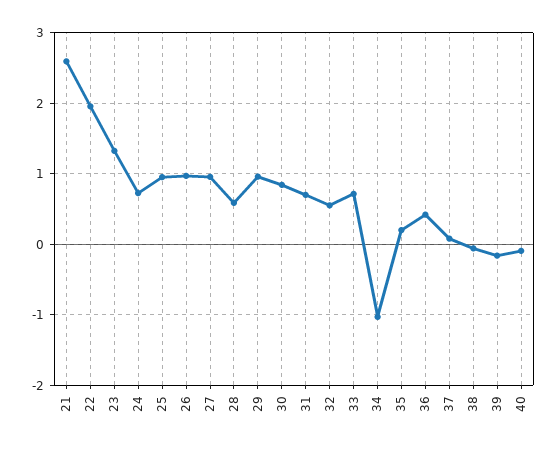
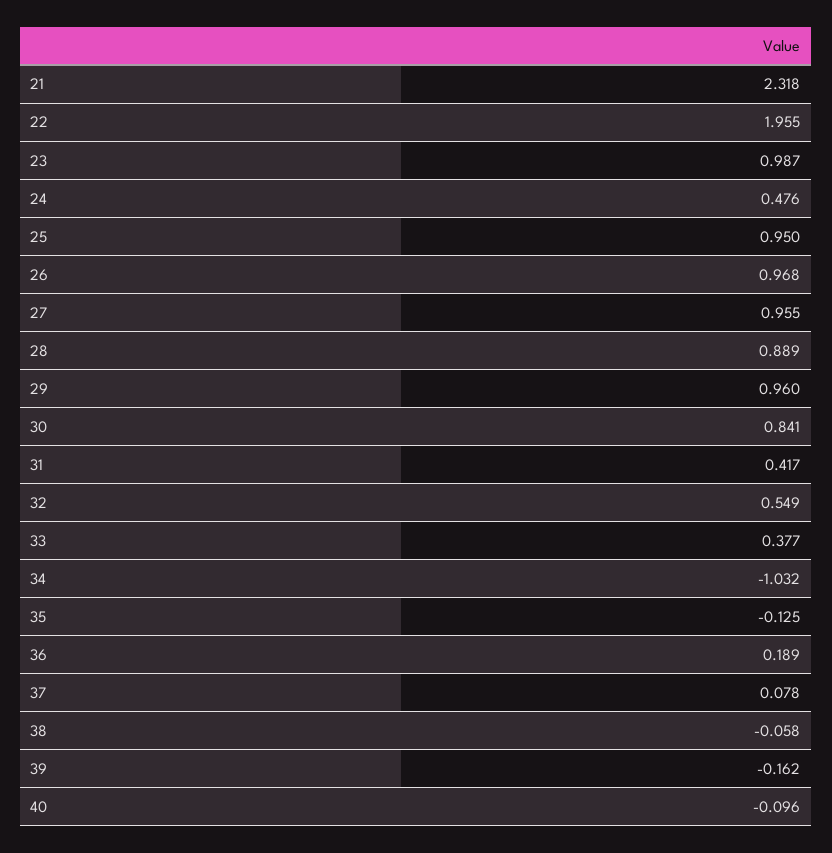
21: 2.6 -> 2.318
23: 1.3 -> 0.987
24: 0.7 -> 0.476
28: 0.6 -> 0.889
31: 0.7 -> 0.417
33: 0.7 -> 0.377
35: 0.2 -> -0.125
36: 0.4 -> 0.189

